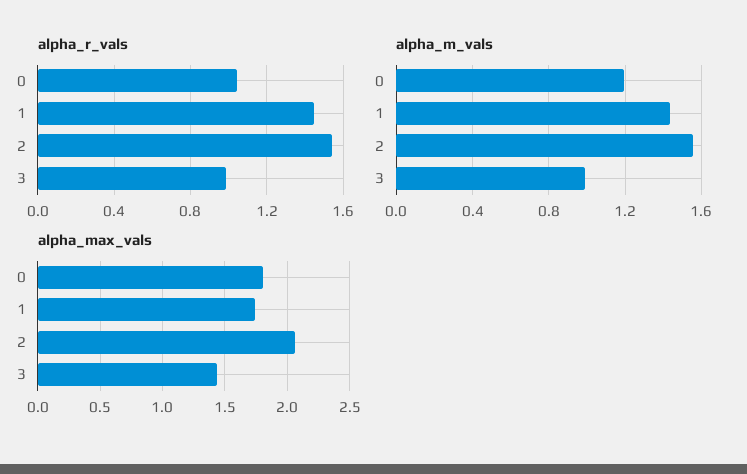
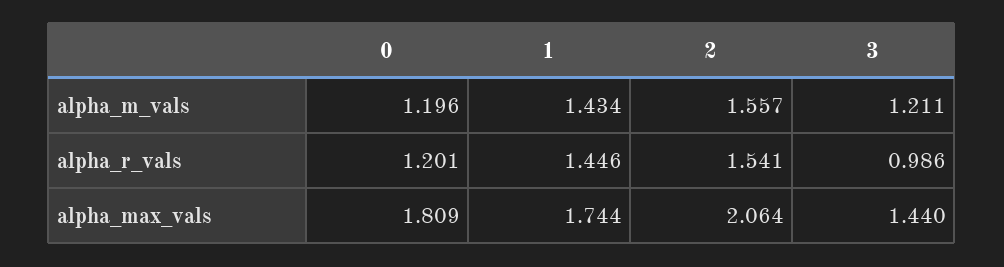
alpha_r_vals, 0: 1.05 -> 1.201
alpha_m_vals, 3: 1 -> 1.211

